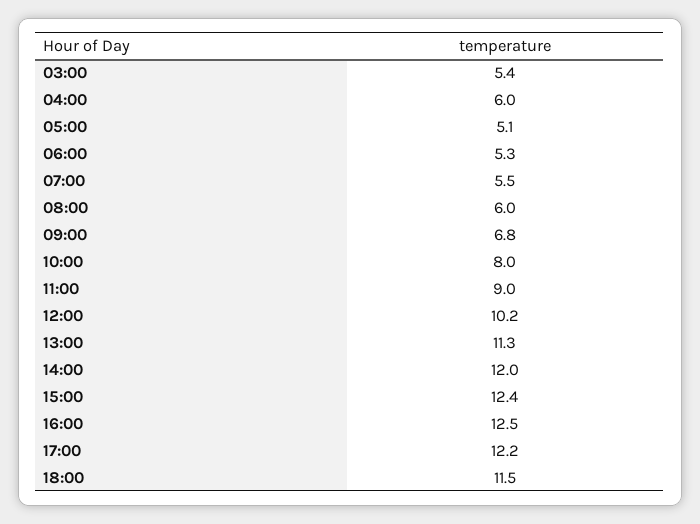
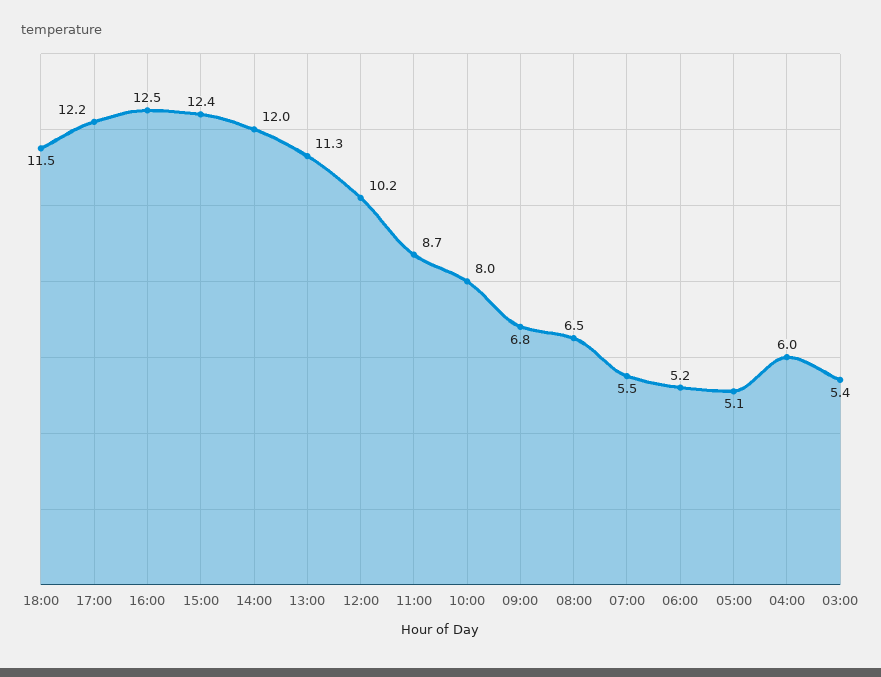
06:00: 5.3 -> 5.2
08:00: 6 -> 6.5
11:00: 9 -> 8.7

